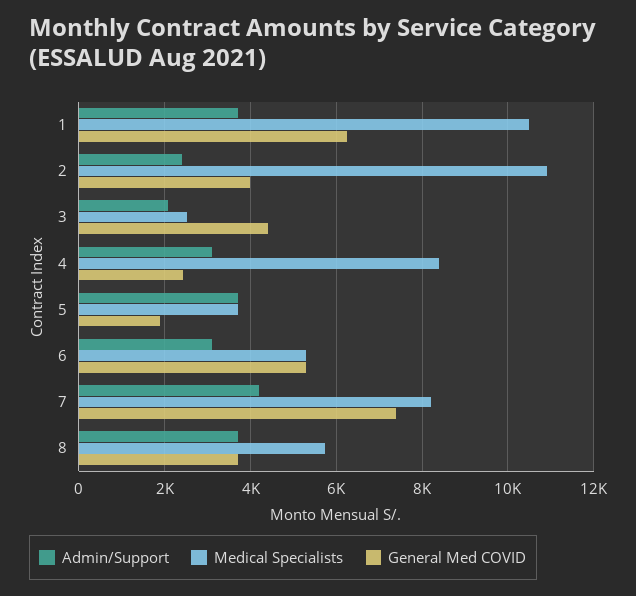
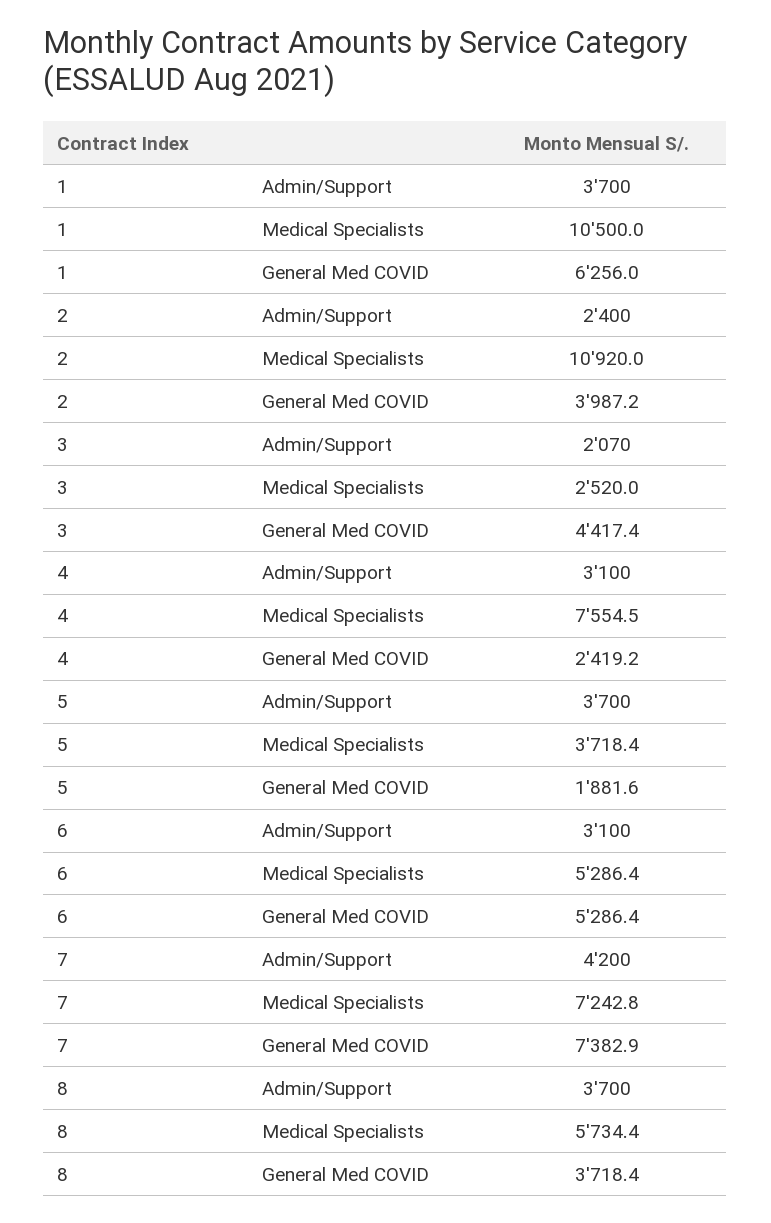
Medical Specialists, 4: 8400 -> 7554.5
Medical Specialists, 7: 8200 -> 7242.8

